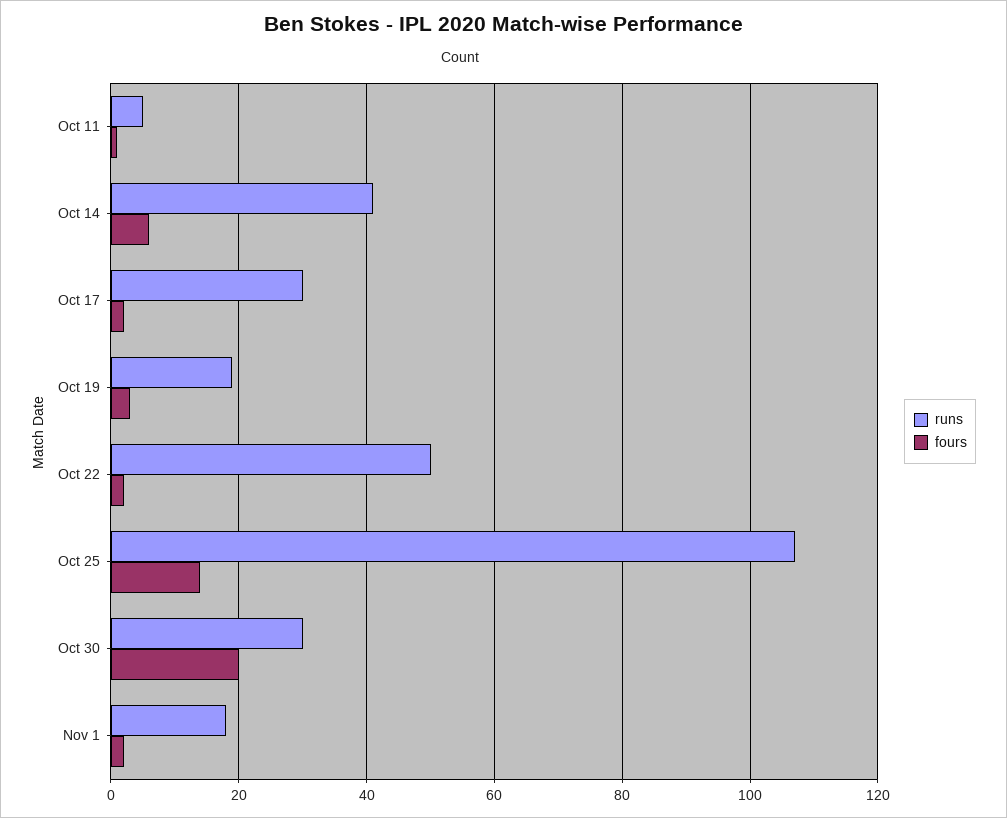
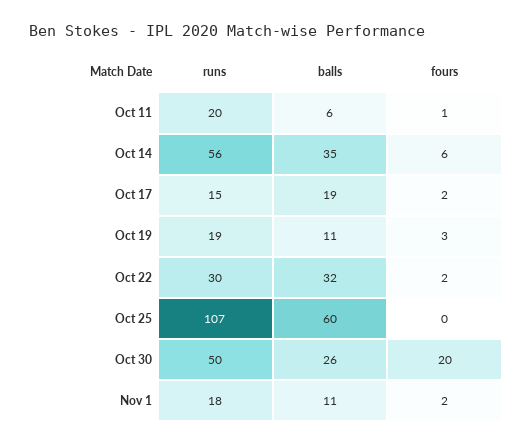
runs, Oct 11: 5 -> 20
runs, Oct 14: 40 -> 56
runs, Oct 17: 30 -> 15
runs, Oct 22: 50 -> 30
fours, Oct 25: 15 -> 0
runs, Oct 30: 30 -> 50
balls, Oct 11: none -> 6
balls, Oct 14: none -> 35
balls, Oct 17: none -> 19
balls, Oct 19: none -> 11
balls, Oct 22: none -> 32
balls, Oct 25: none -> 60
balls, Oct 30: none -> 26
balls, Nov 1: none -> 11

